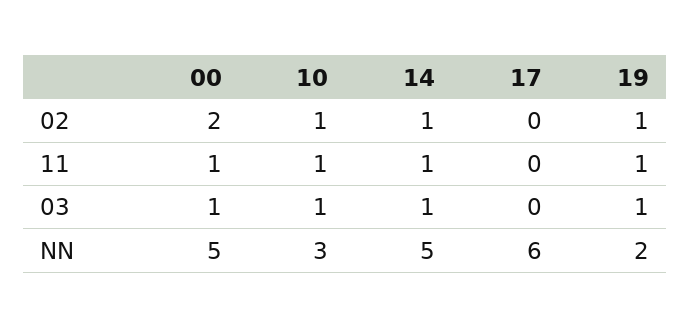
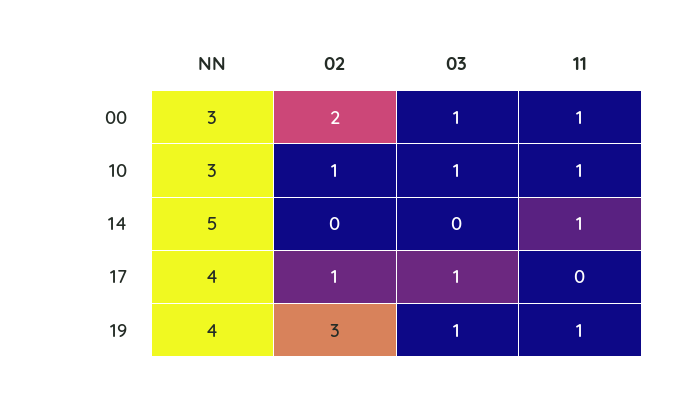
14, 02: 1 -> 0
17, 02: 0 -> 1
19, 02: 1 -> 3
14, 03: 1 -> 0
17, 03: 0 -> 1
00, NN: 5 -> 3
17, NN: 6 -> 4
19, NN: 2 -> 4

